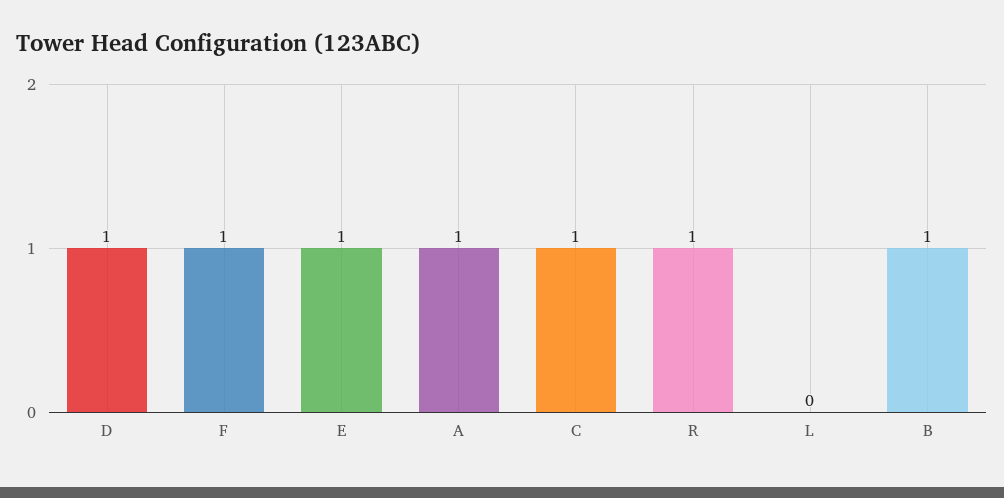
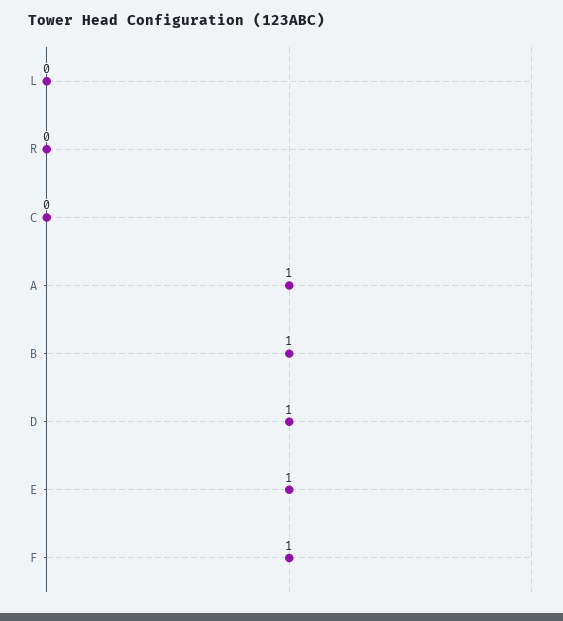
C: 1 -> 0
R: 1 -> 0

